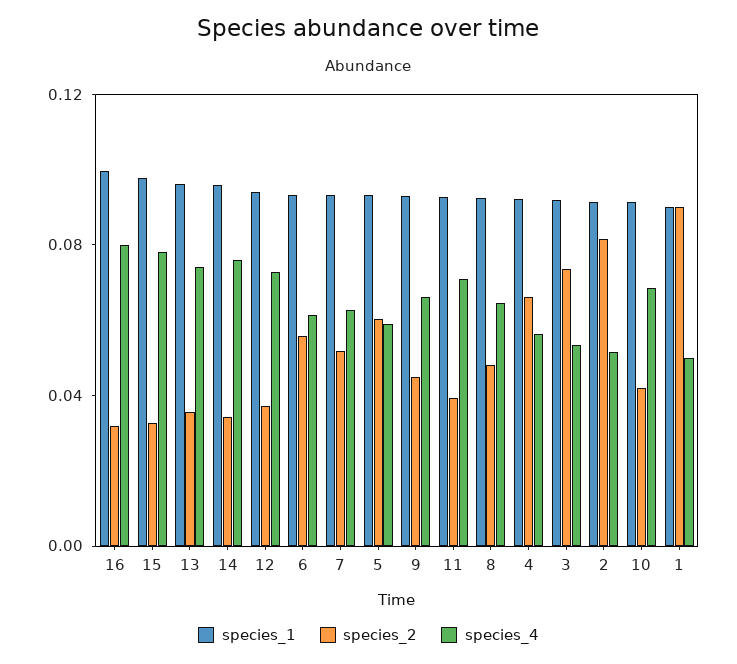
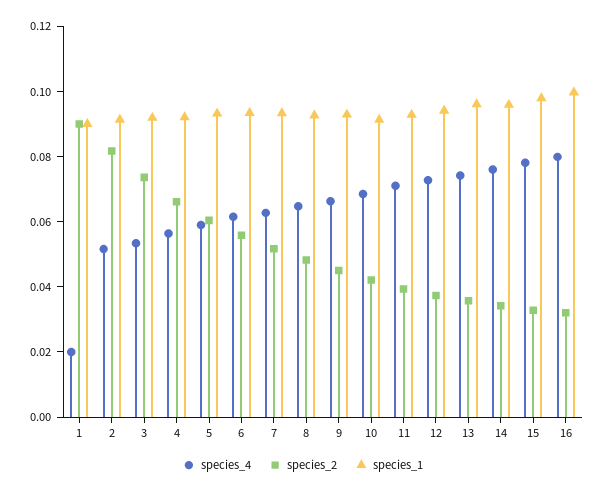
species_4, 1: 0.05 -> 0.02

